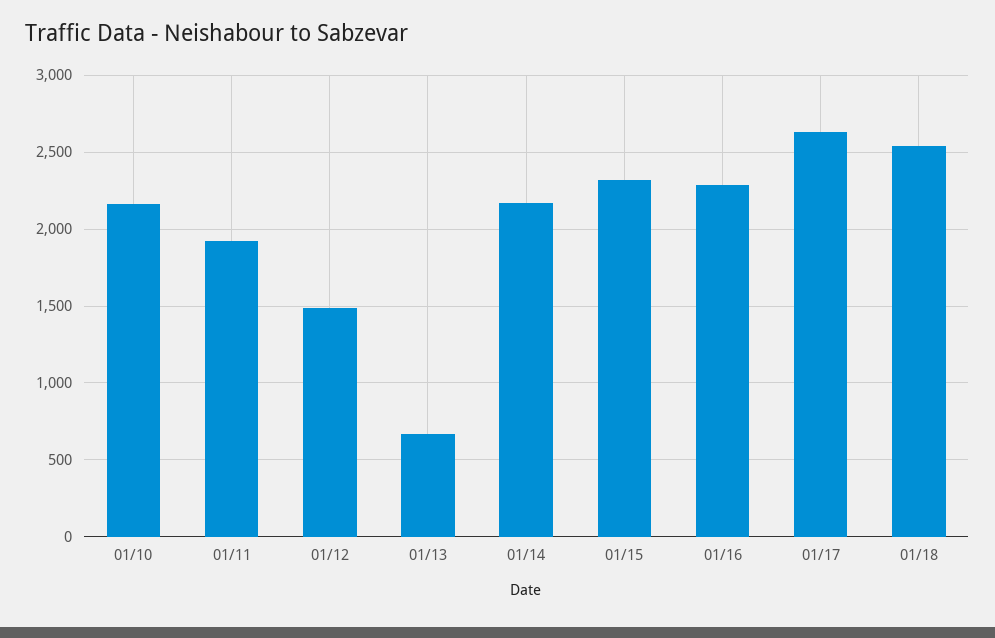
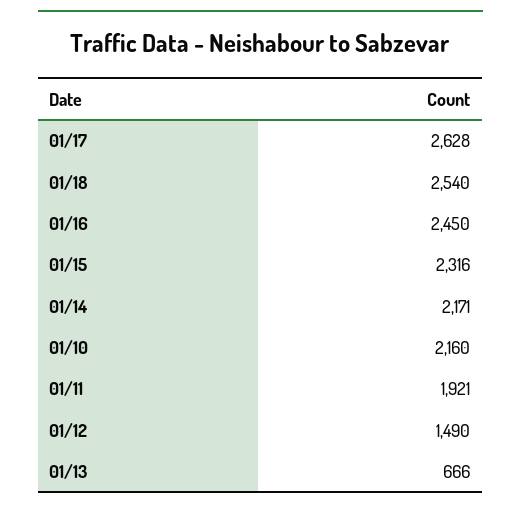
01/16: 2300 -> 2450

